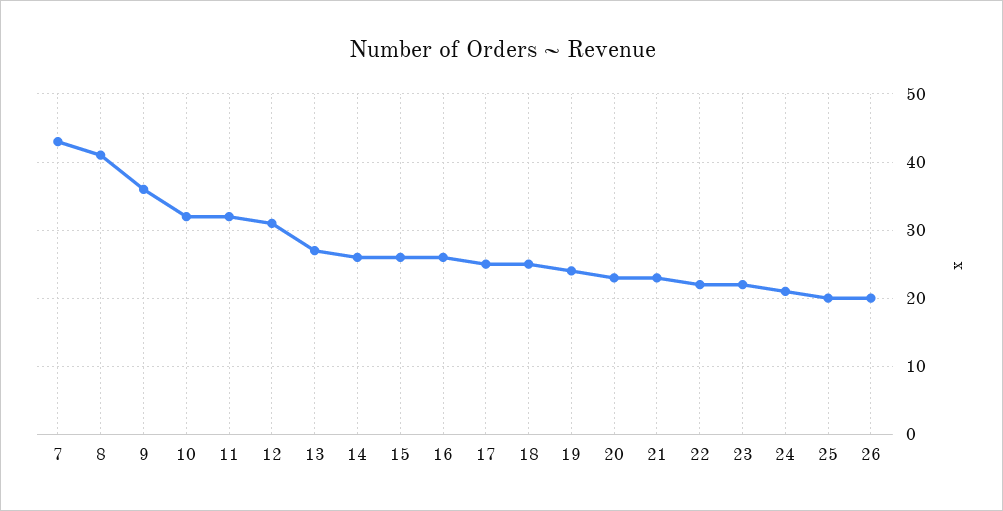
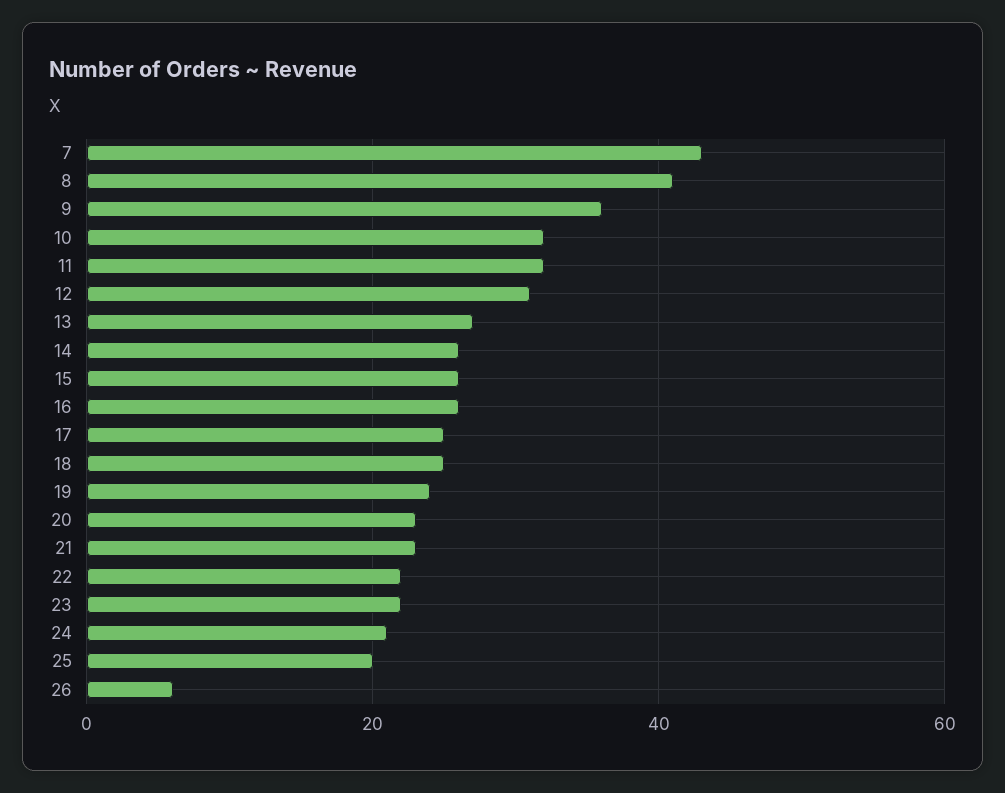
26: 20 -> 5

